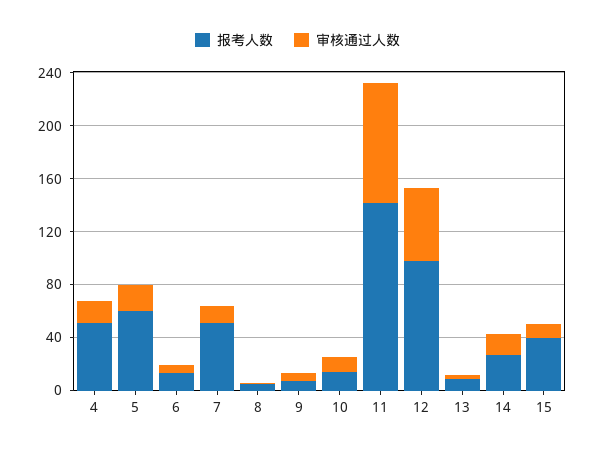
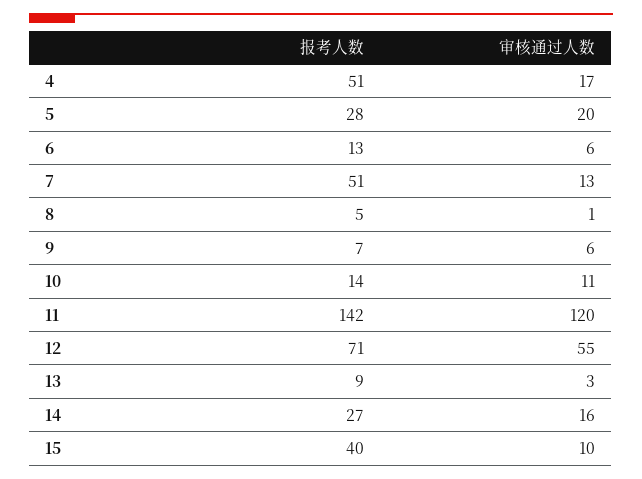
报考人数, 5: 60 -> 28
审核通过人数, 11: 90 -> 120
报考人数, 12: 100 -> 71

